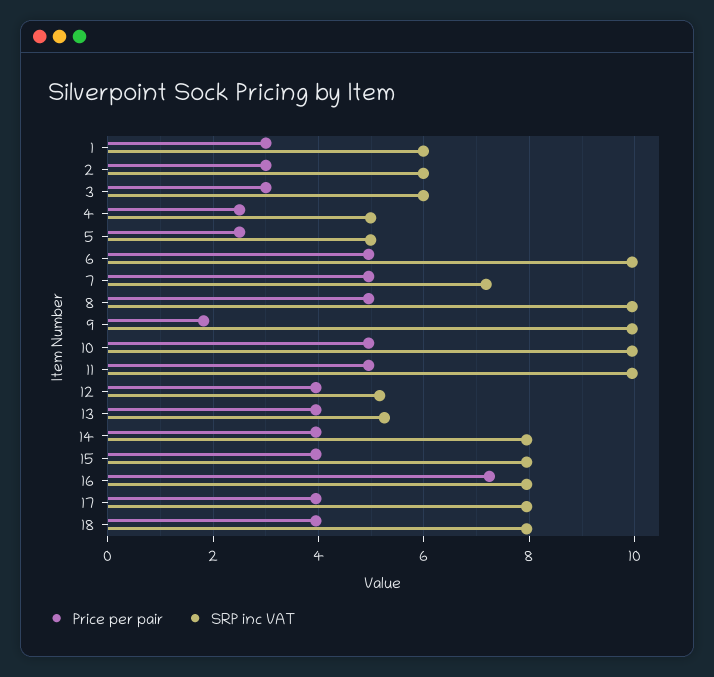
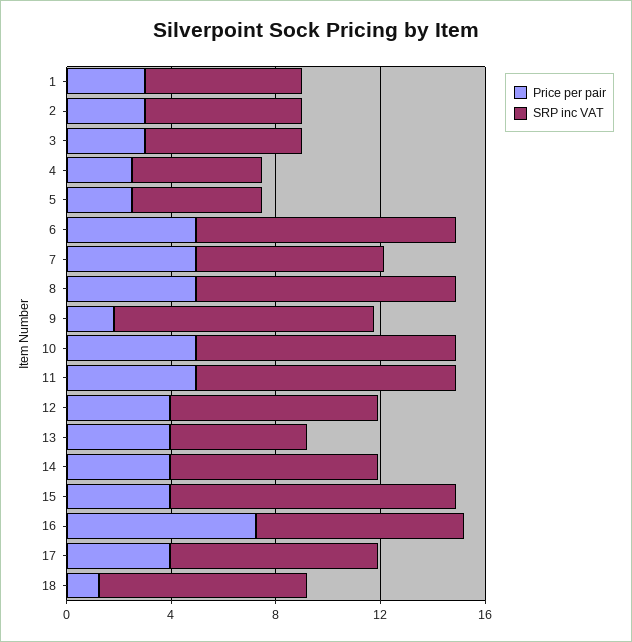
SRP inc VAT, 12: 5.2 -> 8
SRP inc VAT, 15: 8 -> 11
Price per pair, 18: 4 -> 1

